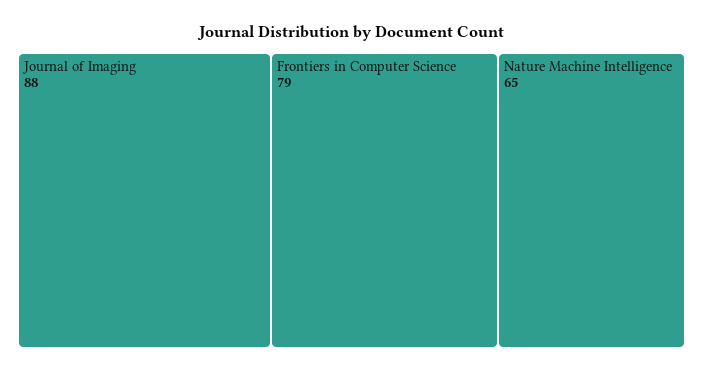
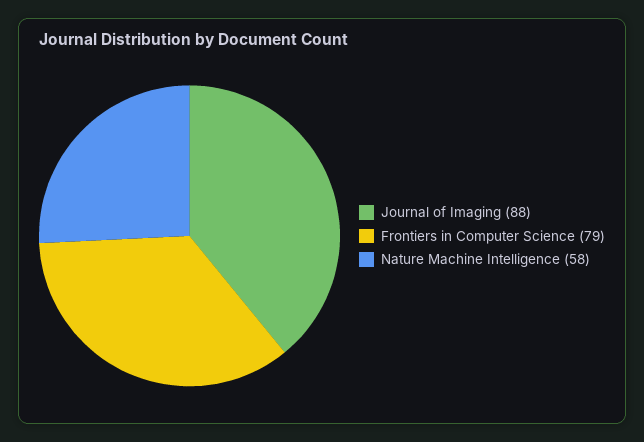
Nature Machine Intelligence: 65 -> 58

